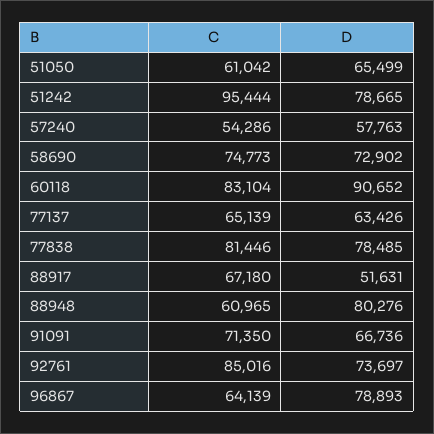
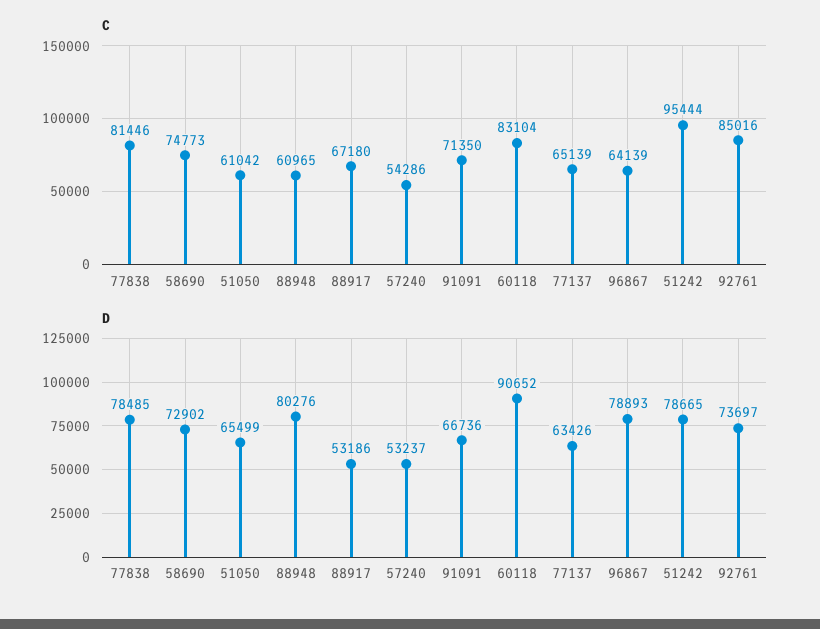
D, 57240: 57763 -> 53237
D, 88917: 51631 -> 53186

